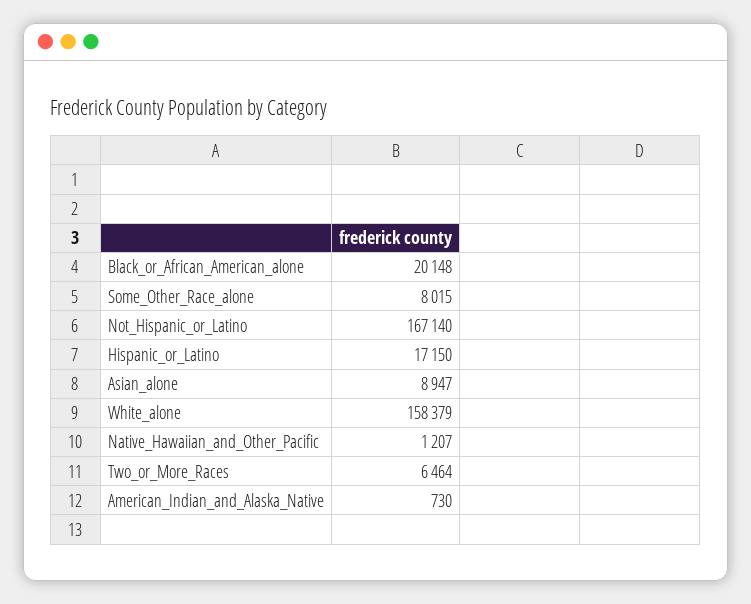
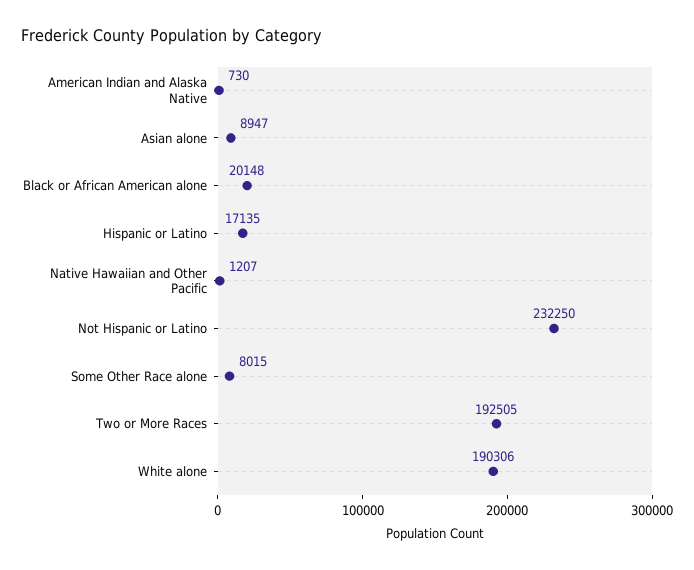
Not_Hispanic_or_Latino: 167140 -> 232250
Hispanic_or_Latino: 17150 -> 17135
White_alone: 158379 -> 190306
Two_or_More_Races: 6464 -> 192505

